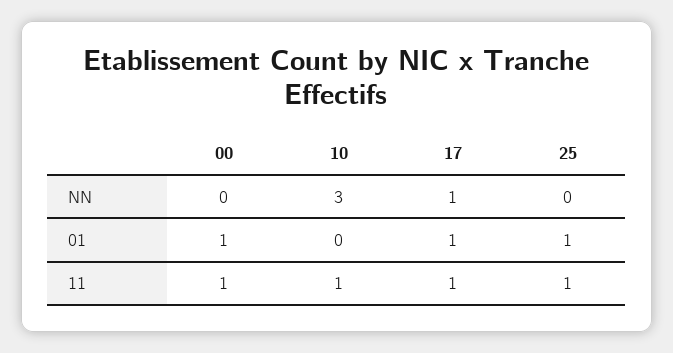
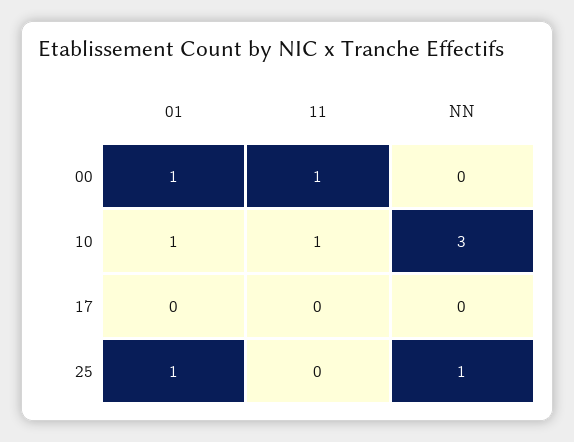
17, NN: 1 -> 0
25, NN: 0 -> 1
10, 01: 0 -> 1
17, 01: 1 -> 0
17, 11: 1 -> 0
25, 11: 1 -> 0

